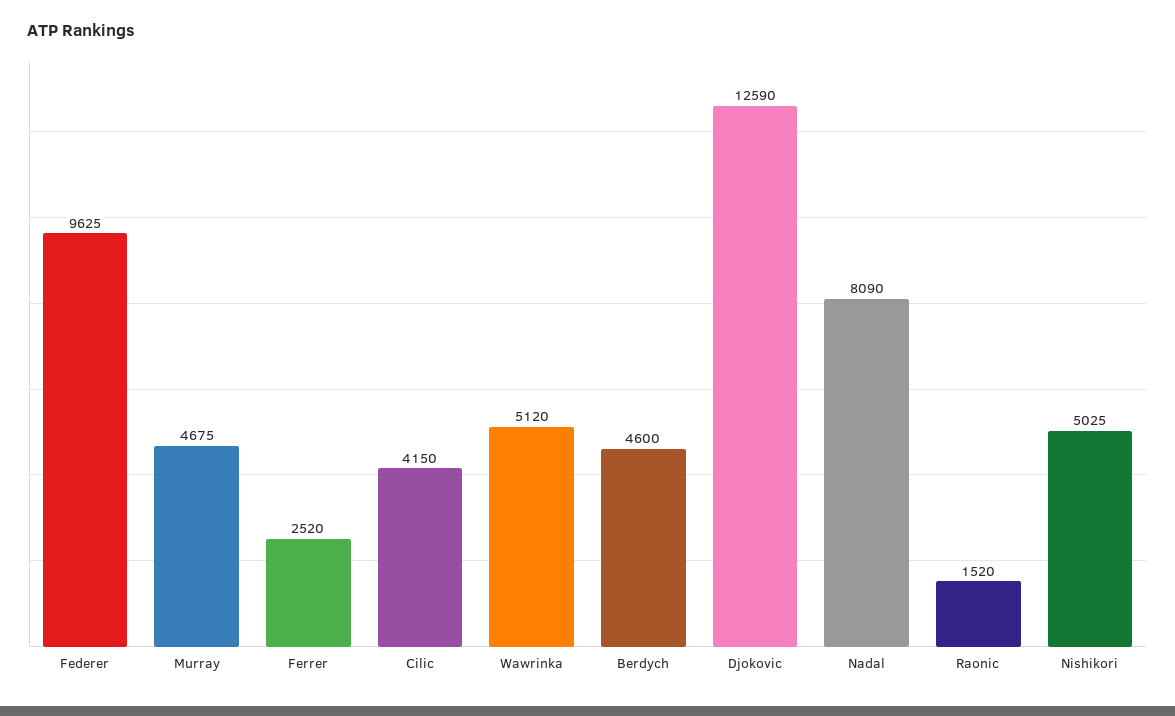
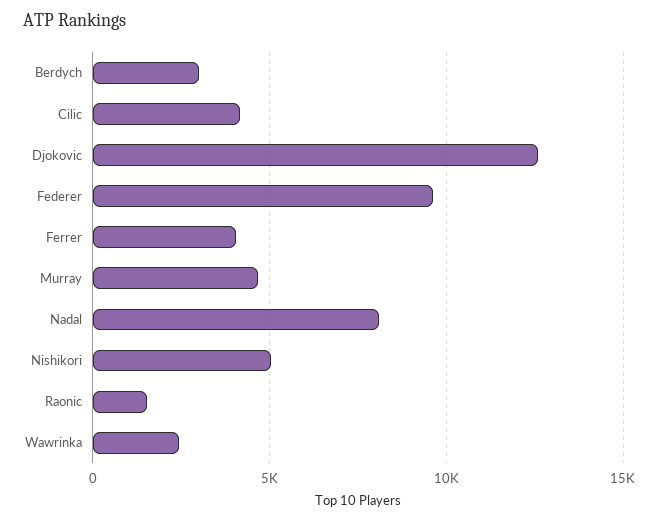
Ferrer: 2520 -> 4000
Wawrinka: 5120 -> 2500
Berdych: 4600 -> 3000

